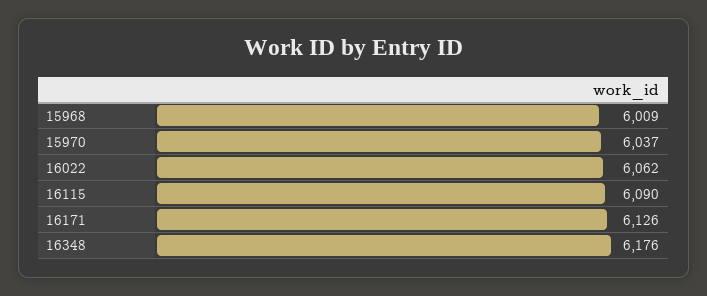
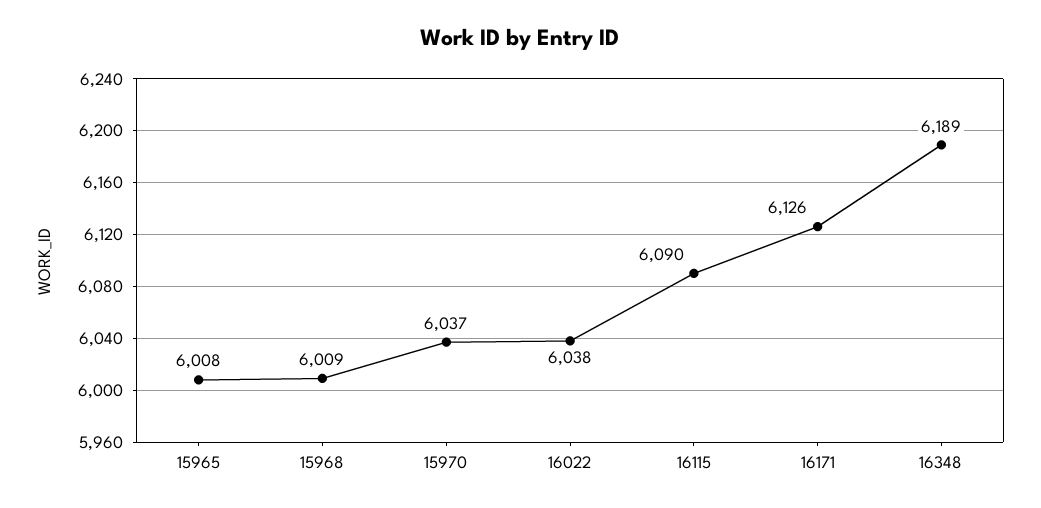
16022: 6062 -> 6038
16348: 6176 -> 6189
15965: none -> 6008

